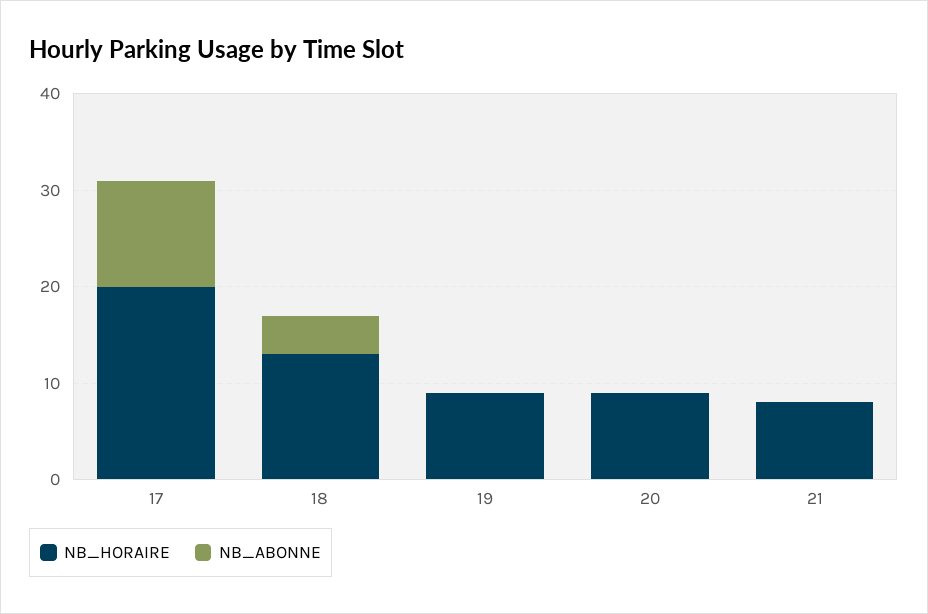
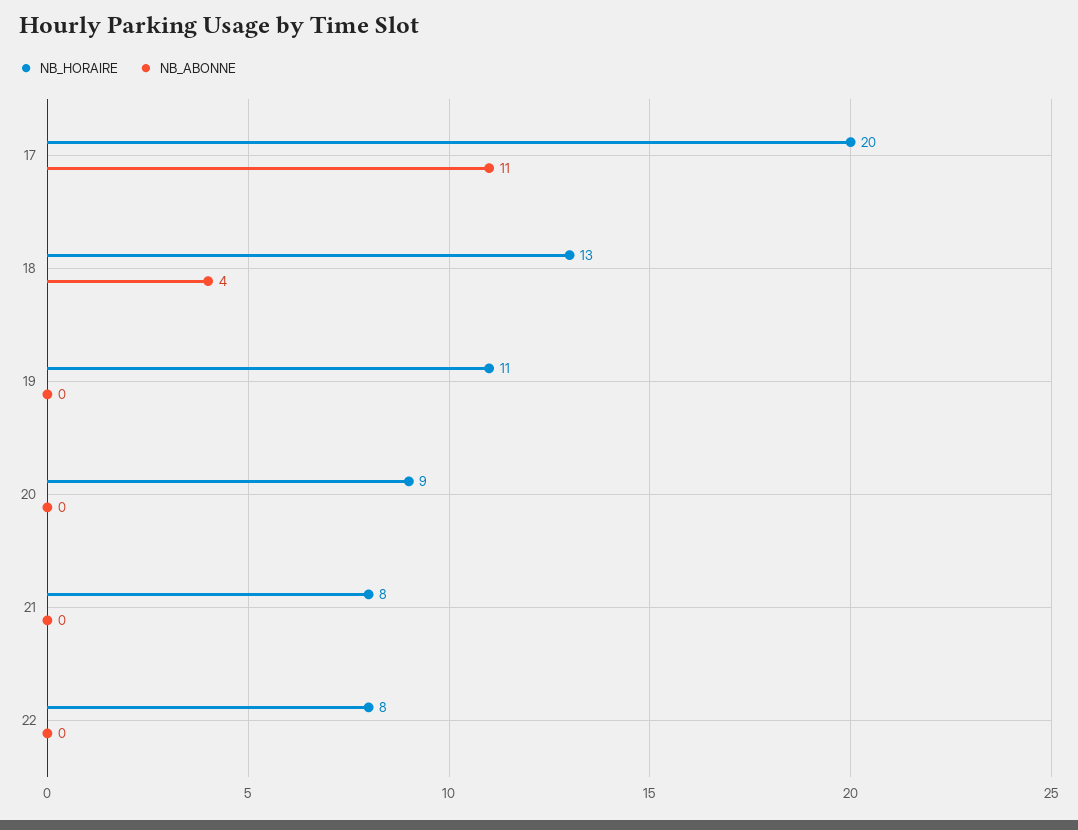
NB_HORAIRE, 19: 9 -> 11
NB_HORAIRE, 22: none -> 8
NB_ABONNE, 22: none -> 0

